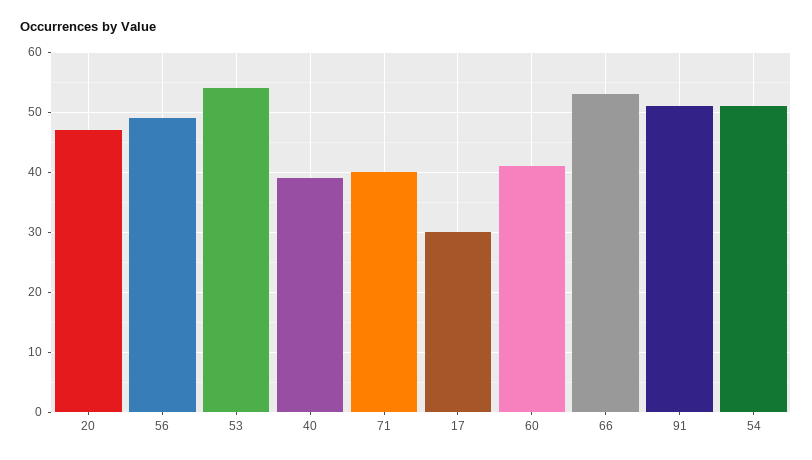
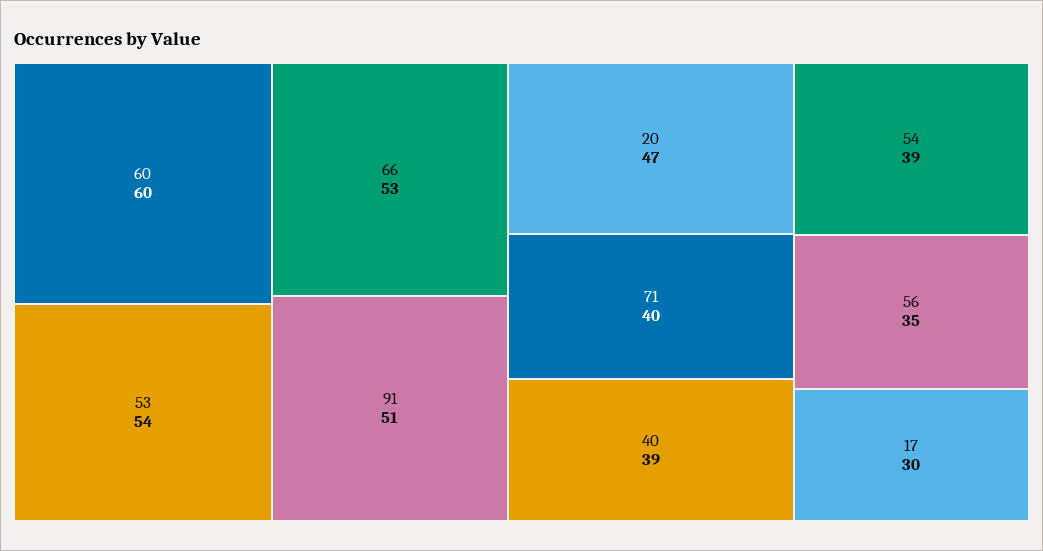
56: 50 -> 35
60: 40 -> 60
54: 50 -> 39

